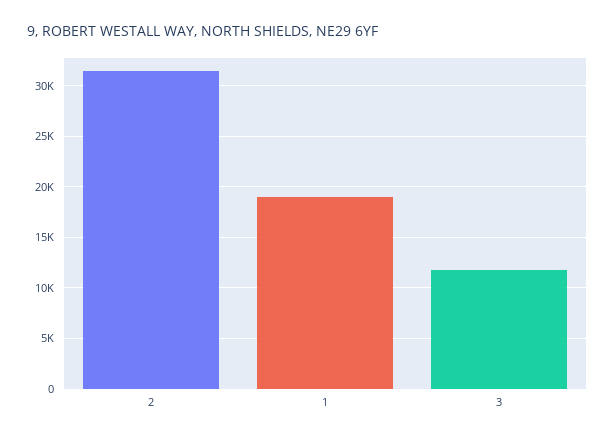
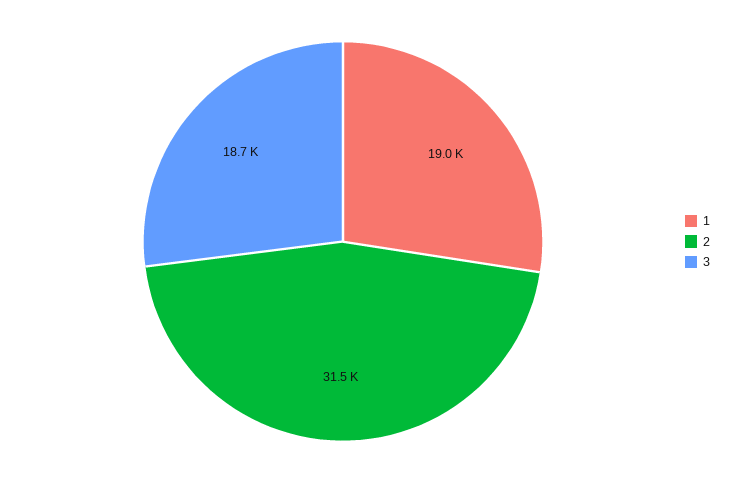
3: 12000 -> 18700

